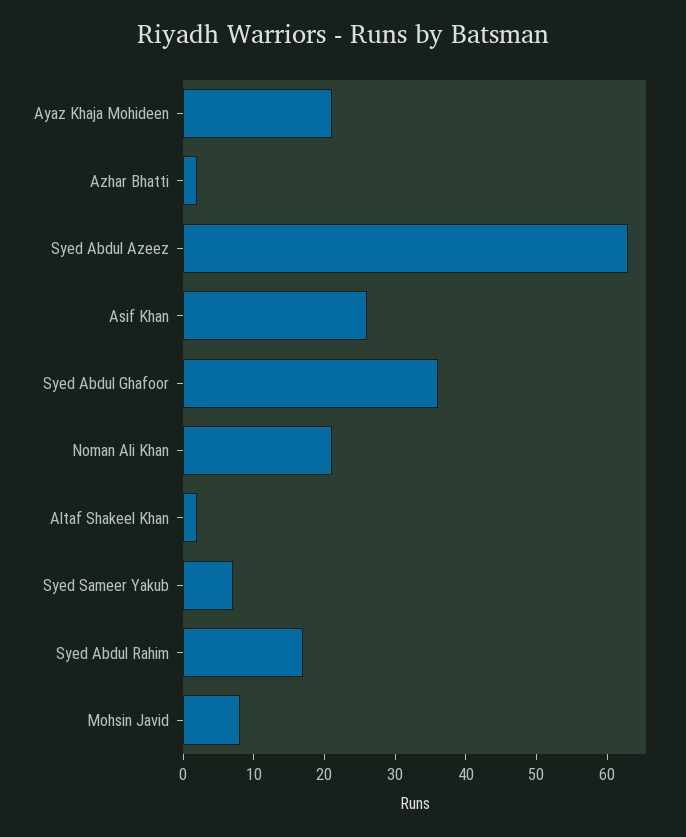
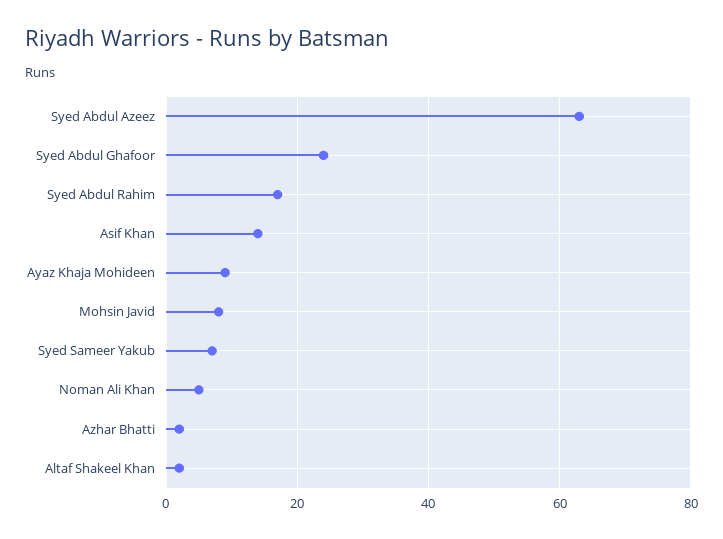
Ayaz Khaja Mohideen: 20 -> 10
Asif Khan: 25 -> 15
Syed Abdul Ghafoor: 35 -> 25
Noman Ali Khan: 20 -> 5

